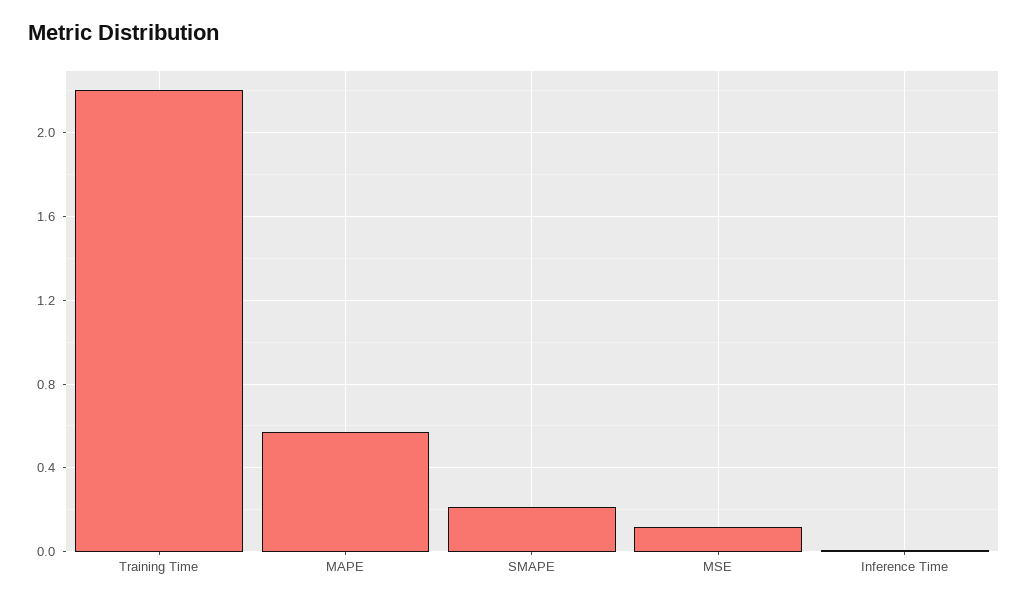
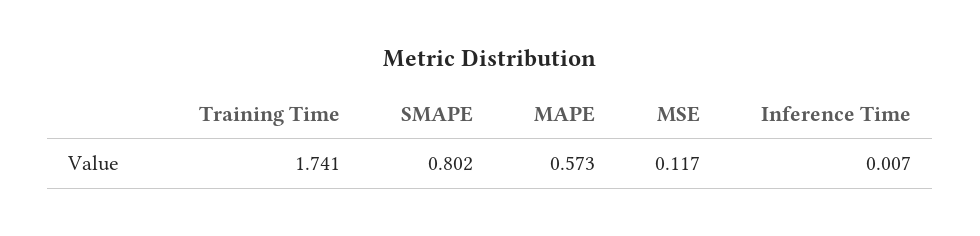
Training Time: 2.2 -> 1.741
SMAPE: 0.2 -> 0.802

